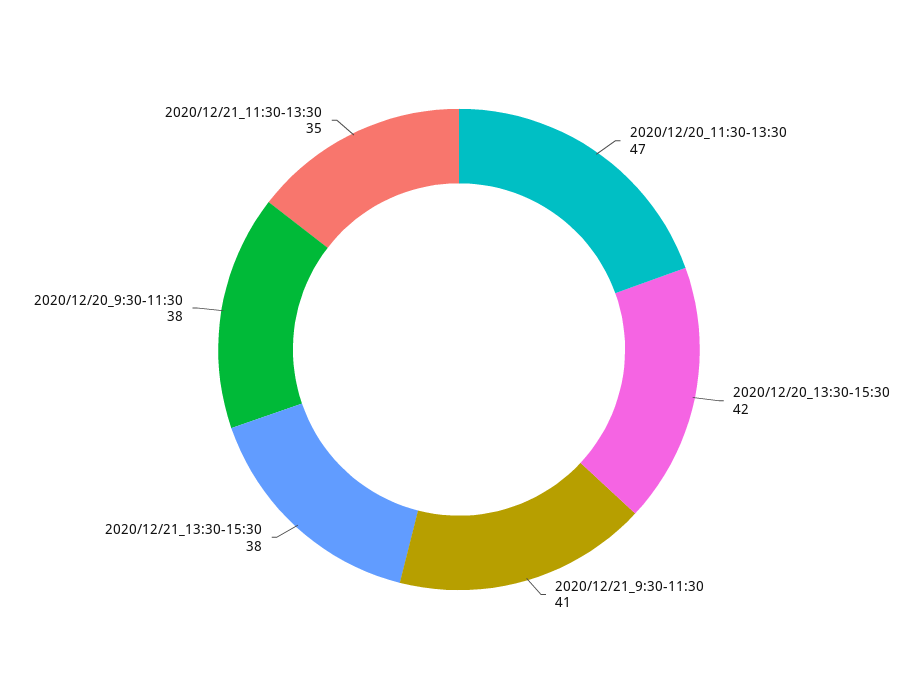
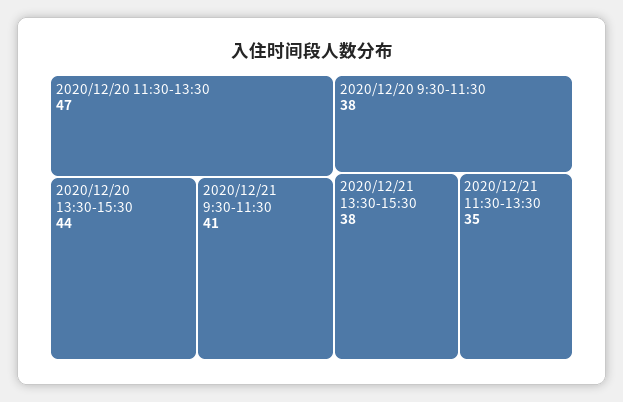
2020/12/20_13:30-15:30: 42 -> 44

